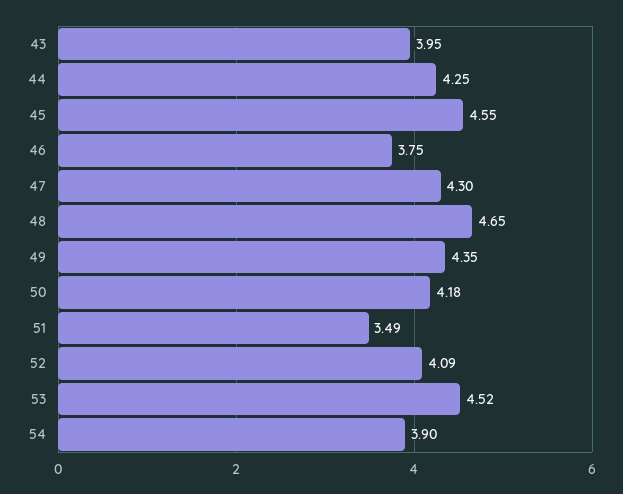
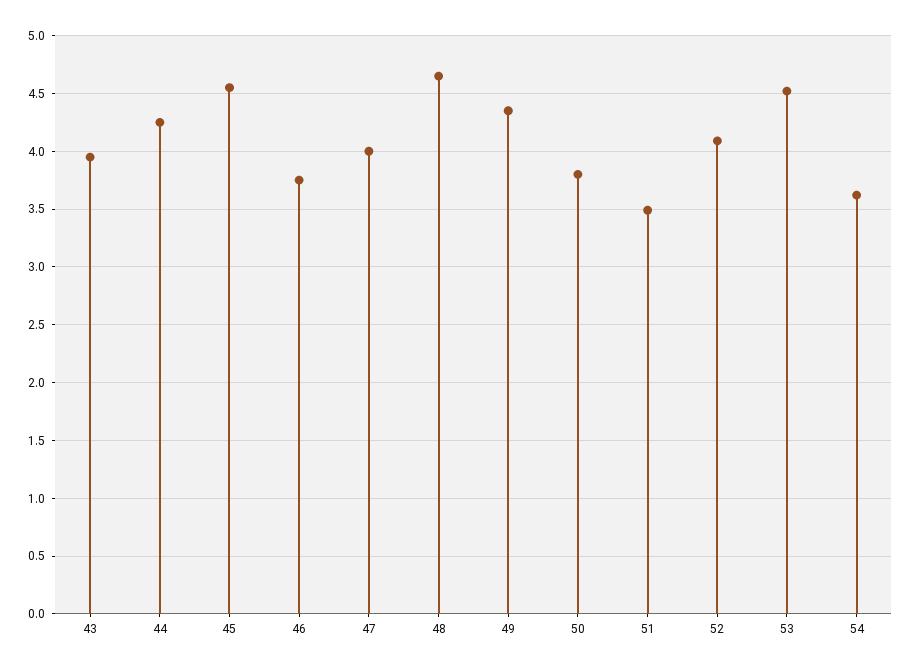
47: 4.3 -> 4
50: 4.18 -> 3.8
54: 3.9 -> 3.6

